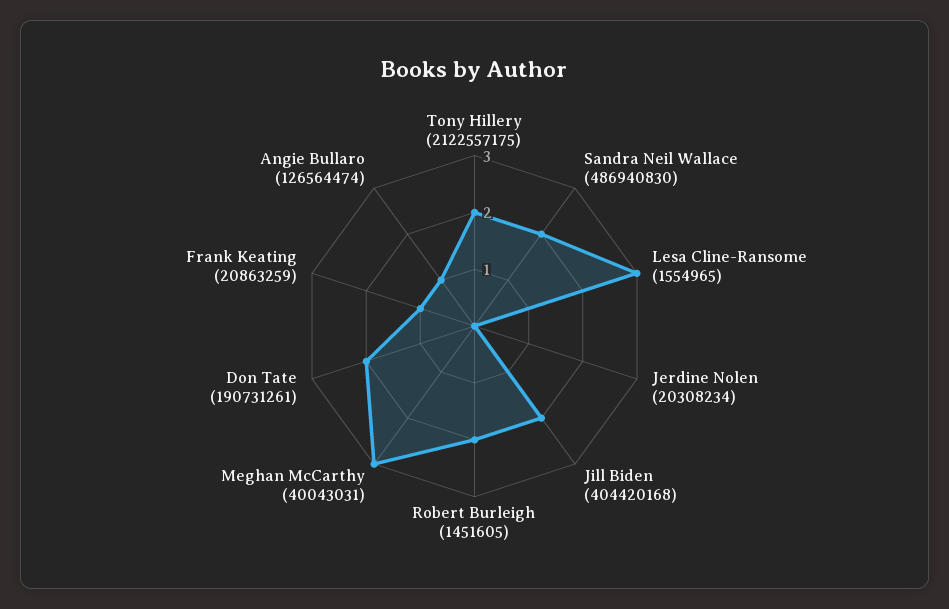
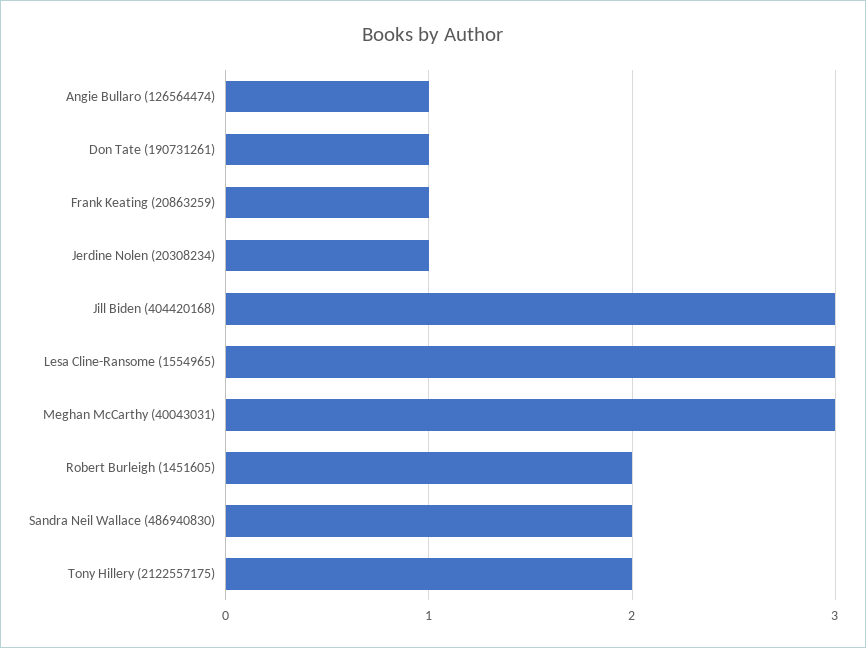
Jerdine Nolen (20308234): 0 -> 1
Jill Biden (404420168): 2 -> 3
Don Tate (190731261): 2 -> 1

